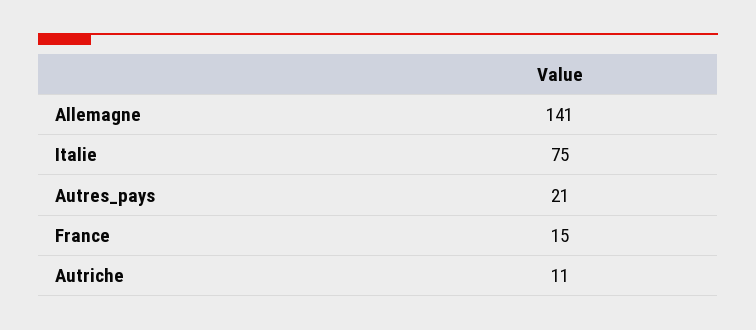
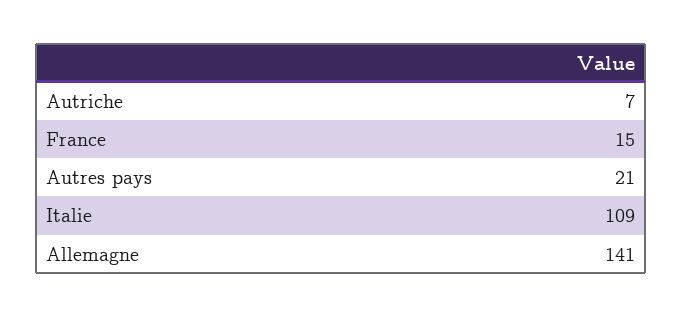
Italie: 75 -> 109
Autriche: 11 -> 7

